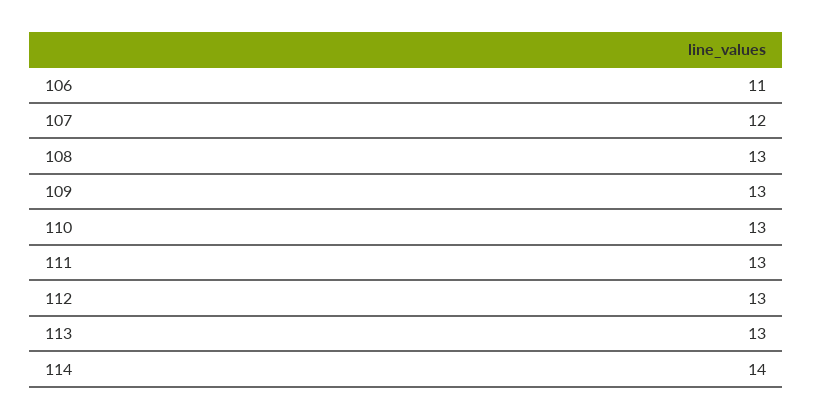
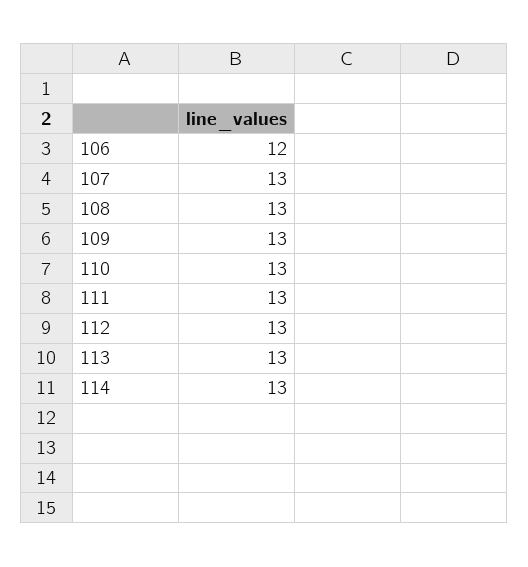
106: 11 -> 12
107: 12 -> 13
114: 14 -> 13

